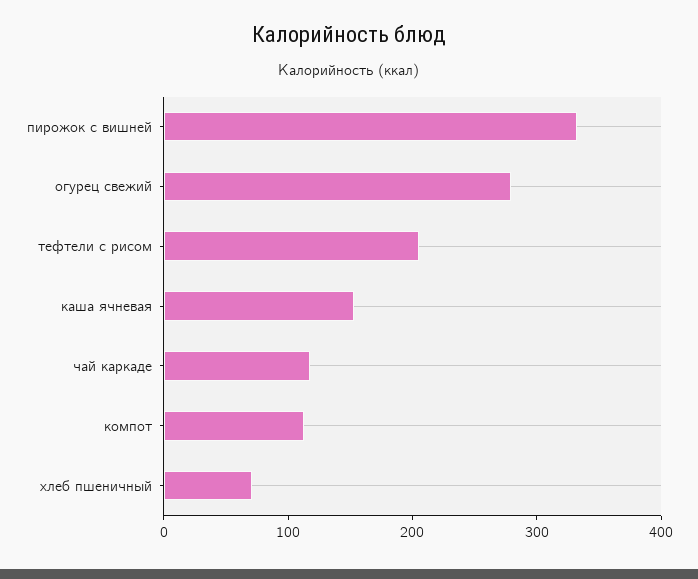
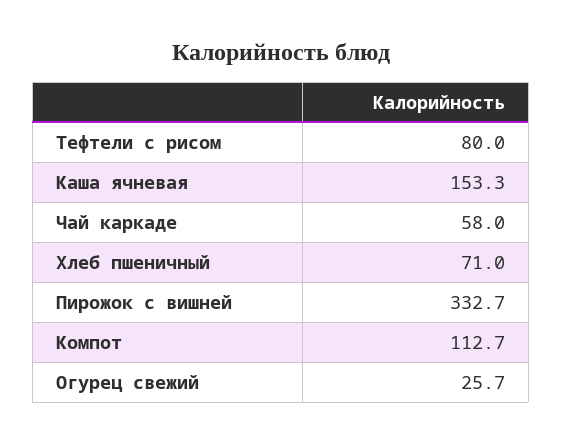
огурец свежий: 280 -> 25.7
тефтели с рисом: 200 -> 80
чай каркаде: 120 -> 58

